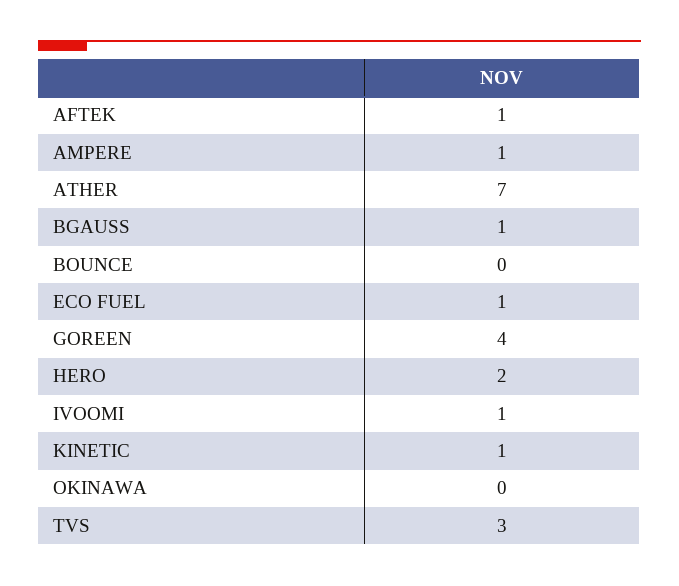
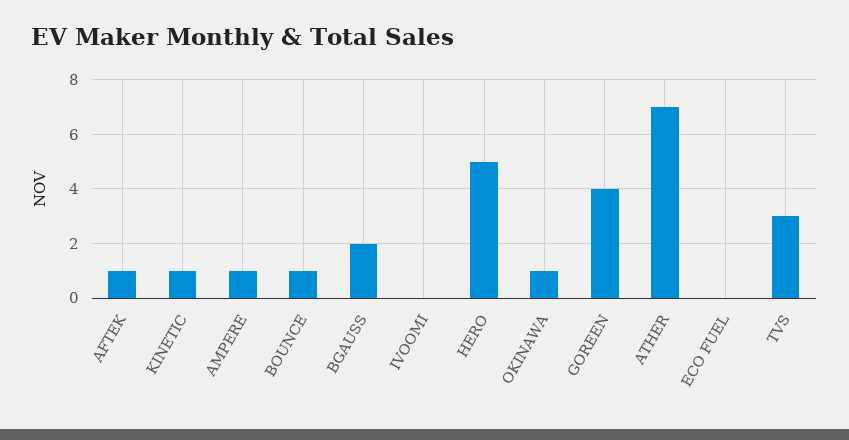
BGAUSS: 1 -> 2
BOUNCE: 0 -> 1
ECO FUEL: 1 -> 0
HERO: 2 -> 5
IVOOMI: 1 -> 0
OKINAWA: 0 -> 1

